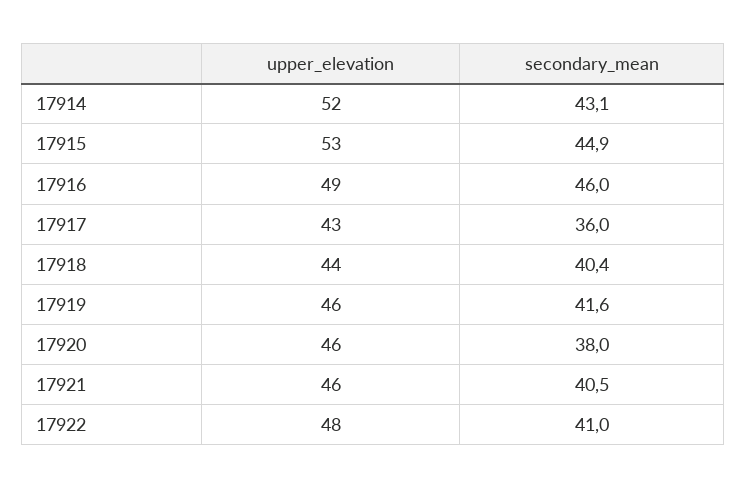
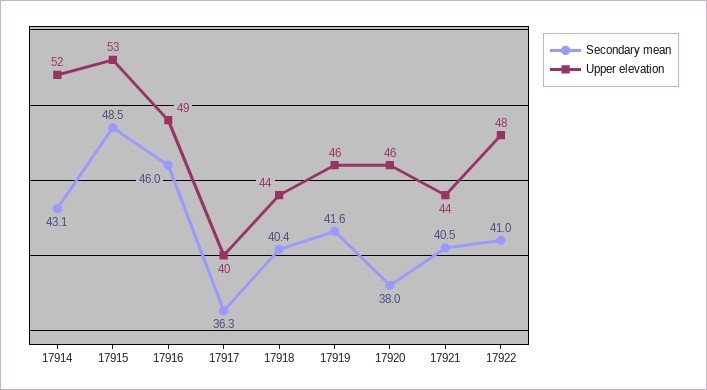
secondary_mean, 17915: 44.9 -> 48.5
upper_elevation, 17917: 43 -> 40
secondary_mean, 17917: 36 -> 36.3
upper_elevation, 17921: 46 -> 44

